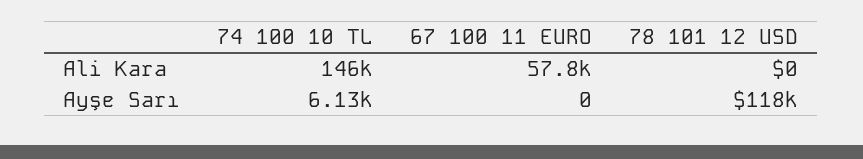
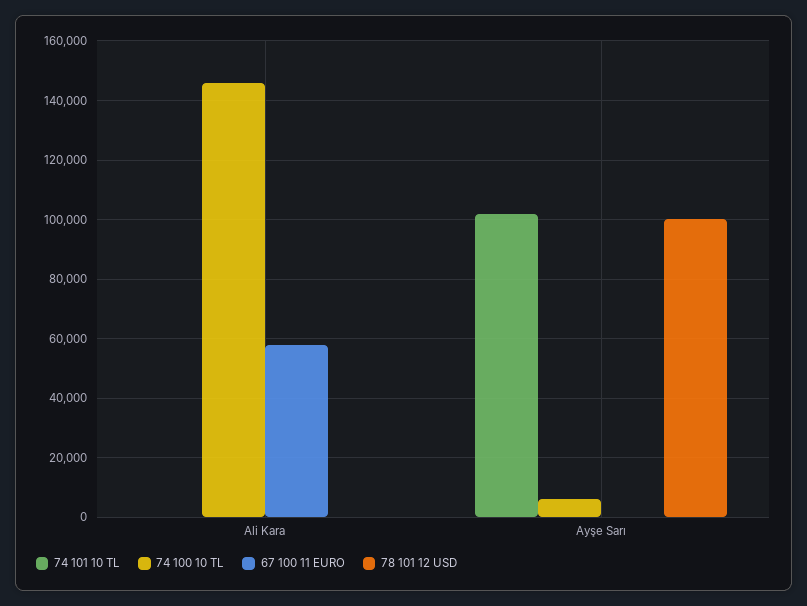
78 101 12 USD, Ayşe Sarı: 118000 -> 100000
74 101 10 TL, Ali Kara: none -> 0
74 101 10 TL, Ayşe Sarı: none -> 102500

